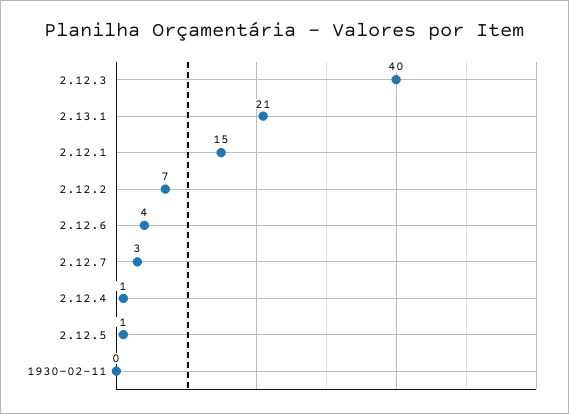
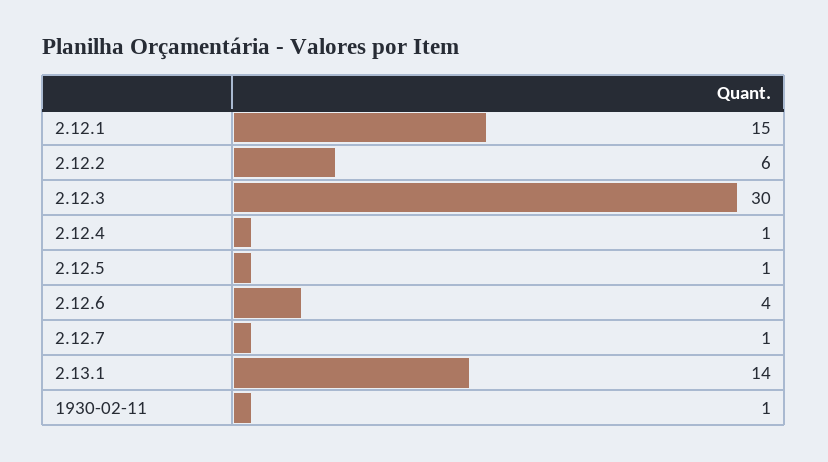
2.12.3: 40 -> 30
2.13.1: 21 -> 14
2.12.2: 7 -> 6
2.12.7: 3 -> 1
1930-02-11: 0 -> 1

